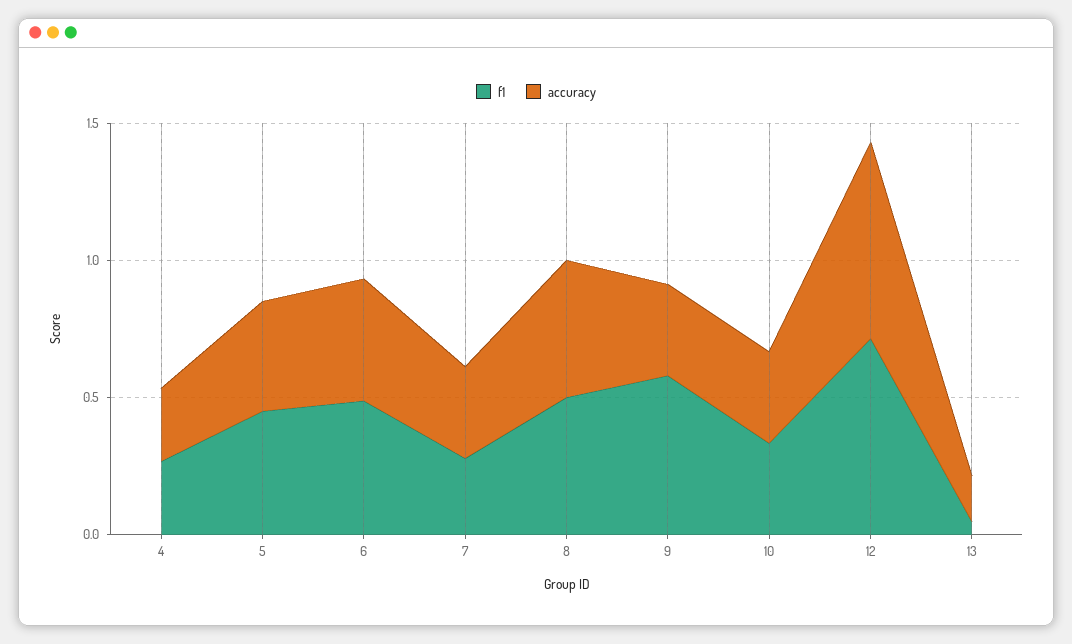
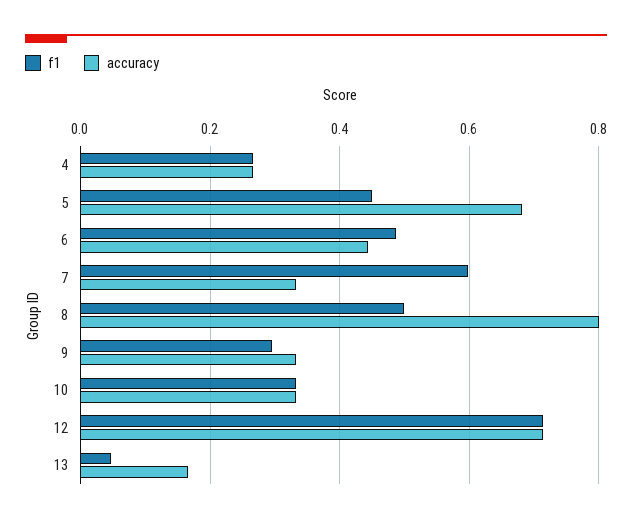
accuracy, 5: 0.4 -> 0.68
f1, 7: 0.3 -> 0.6
accuracy, 8: 0.5 -> 0.8
f1, 9: 0.6 -> 0.3

